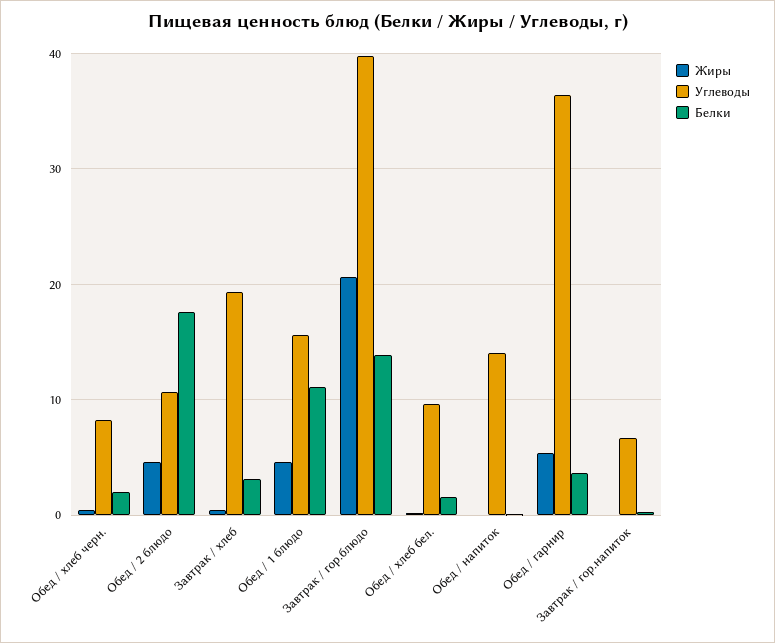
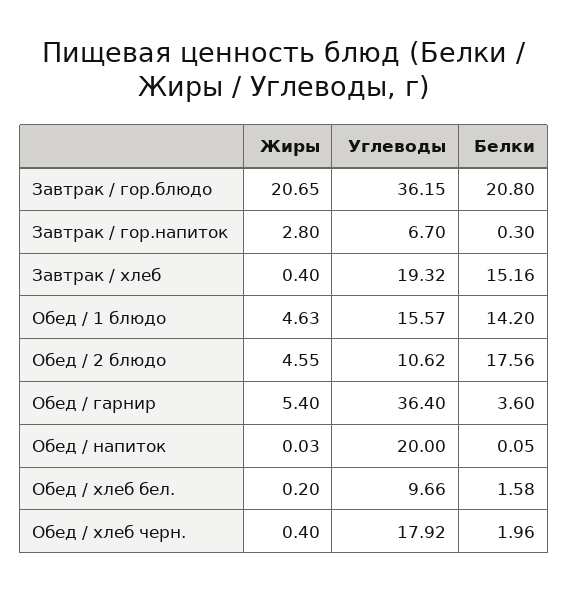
Углеводы, Обед / хлеб черн.: 8 -> 17.92
Белки, Завтрак / хлеб: 3 -> 15.16
Белки, Обед / 1 блюдо: 11 -> 14.2
Углеводы, Завтрак / гор.блюдо: 40 -> 36.15
Белки, Завтрак / гор.блюдо: 14 -> 20.8
Углеводы, Обед / напиток: 14 -> 20
Жиры, Завтрак / гор.напиток: 0 -> 2.8

